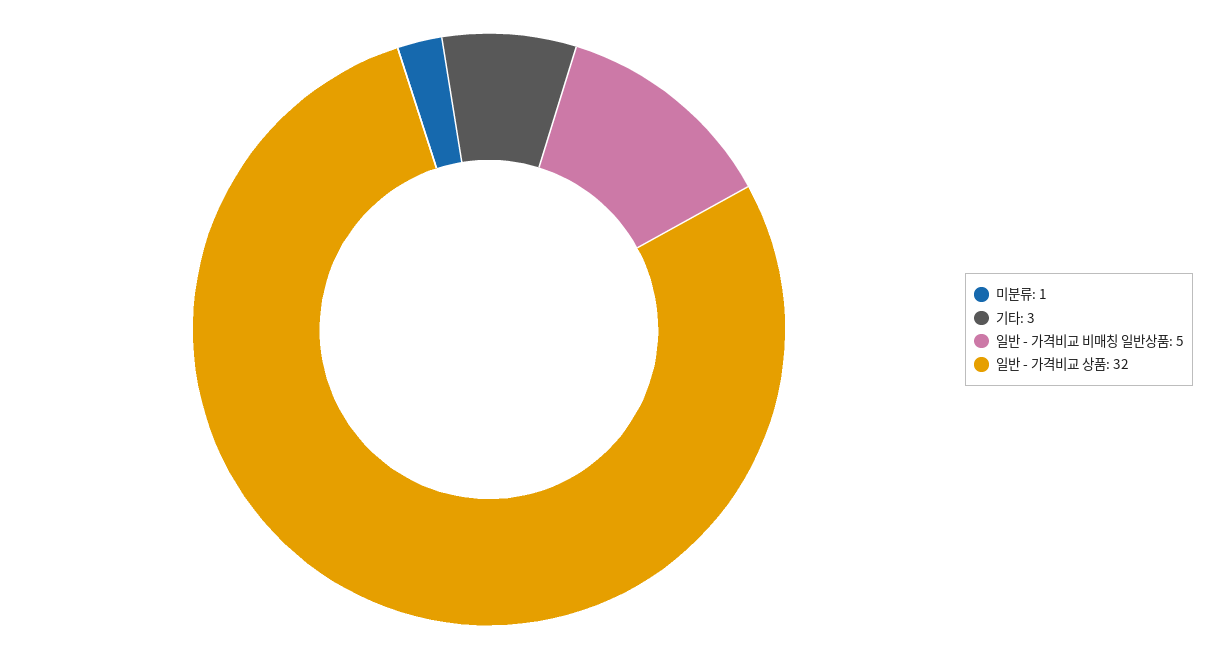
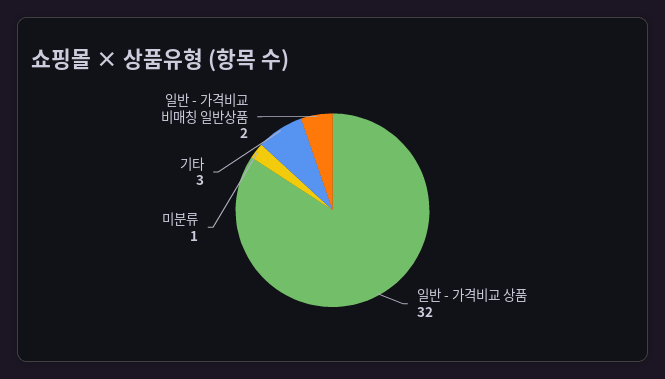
일반 - 가격비교 비매칭 일반상품: 5 -> 2

